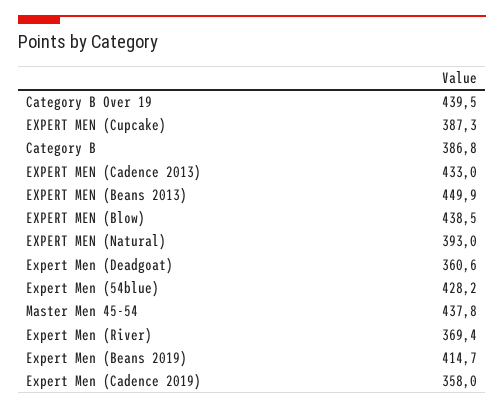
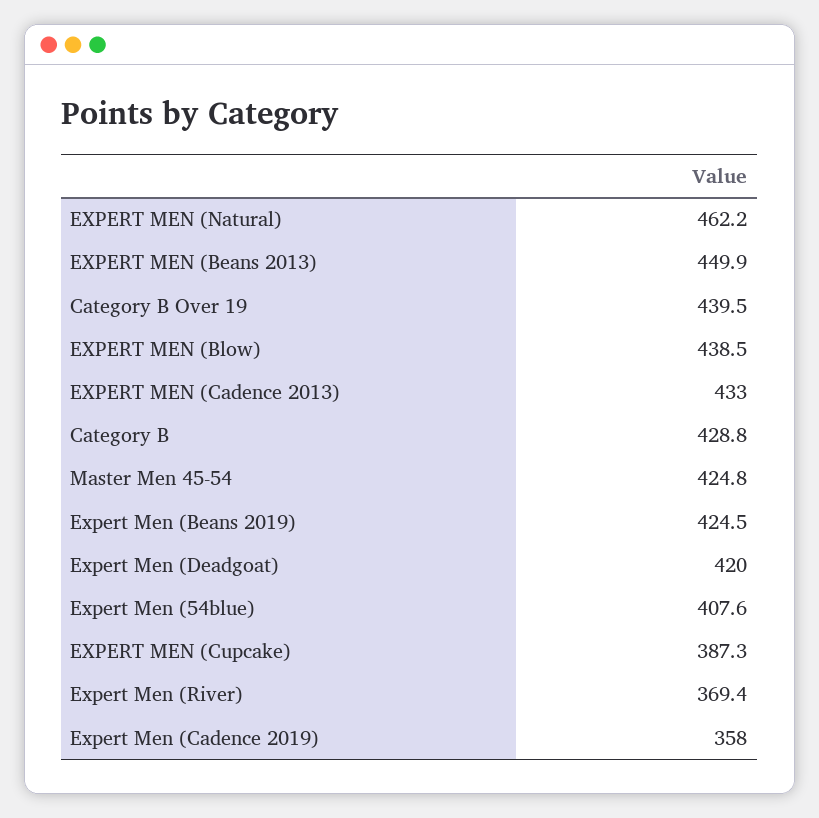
Category B: 386.8 -> 428.8
EXPERT MEN (Natural): 393 -> 462.2
Expert Men (Deadgoat): 360.6 -> 420
Expert Men (54blue): 428.2 -> 407.6
Master Men 45-54: 437.8 -> 424.8
Expert Men (Beans 2019): 414.7 -> 424.5

